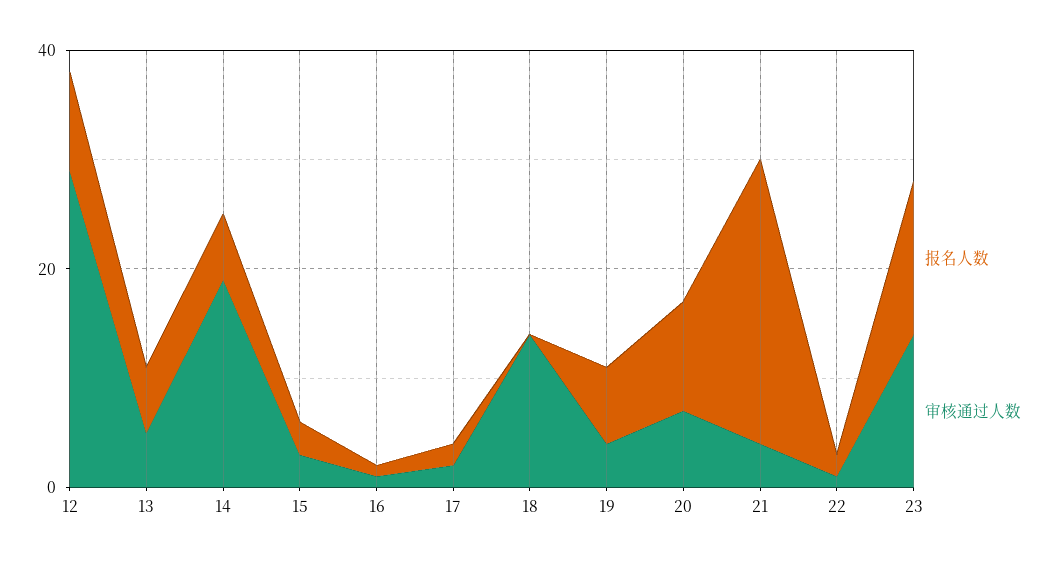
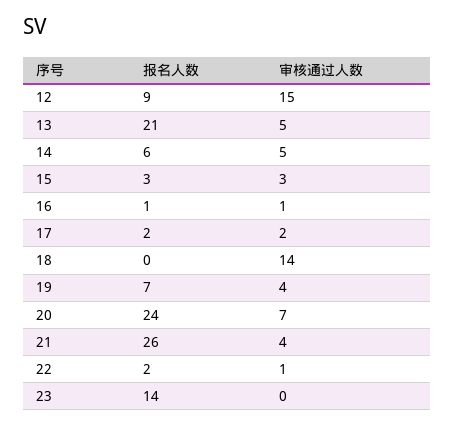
审核通过人数, 12: 30 -> 15
报名人数, 13: 5 -> 21
审核通过人数, 14: 20 -> 5
报名人数, 20: 10 -> 24
审核通过人数, 23: 15 -> 0

